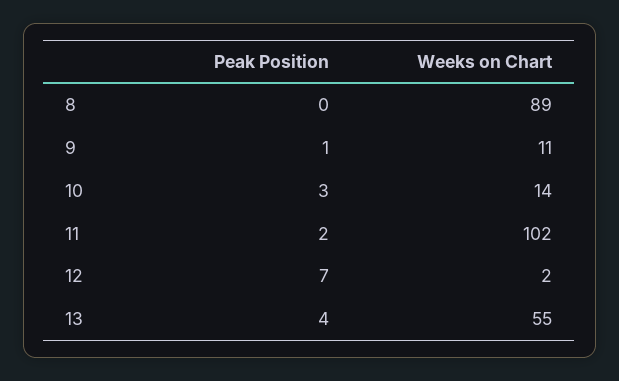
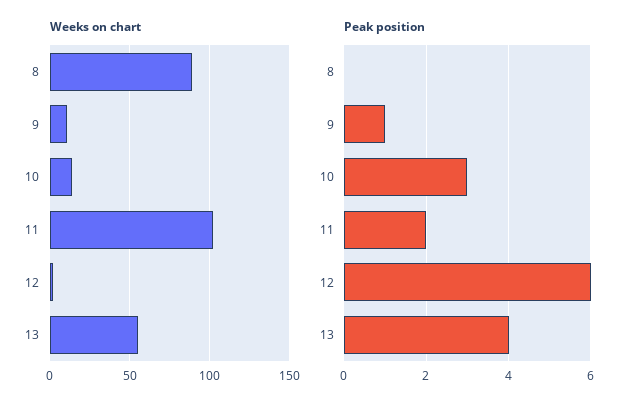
Peak Position, 12: 7 -> 6

